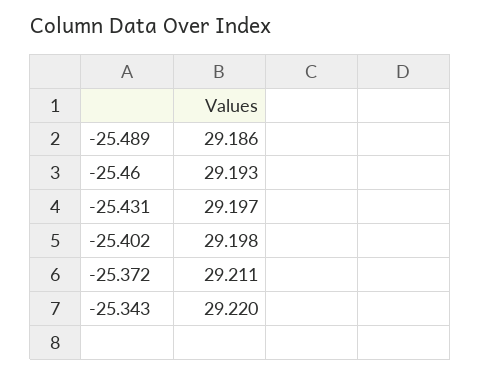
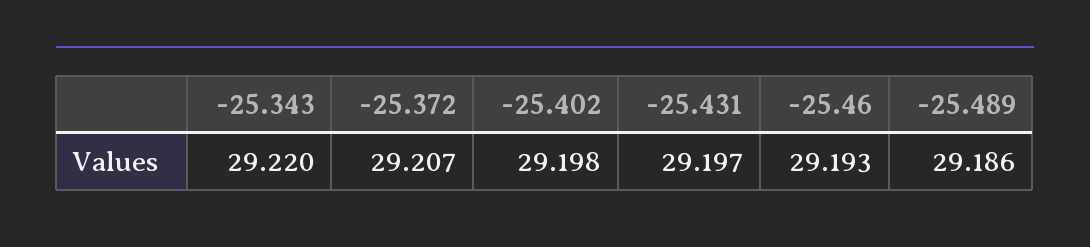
-25.372: 29.211 -> 29.207

